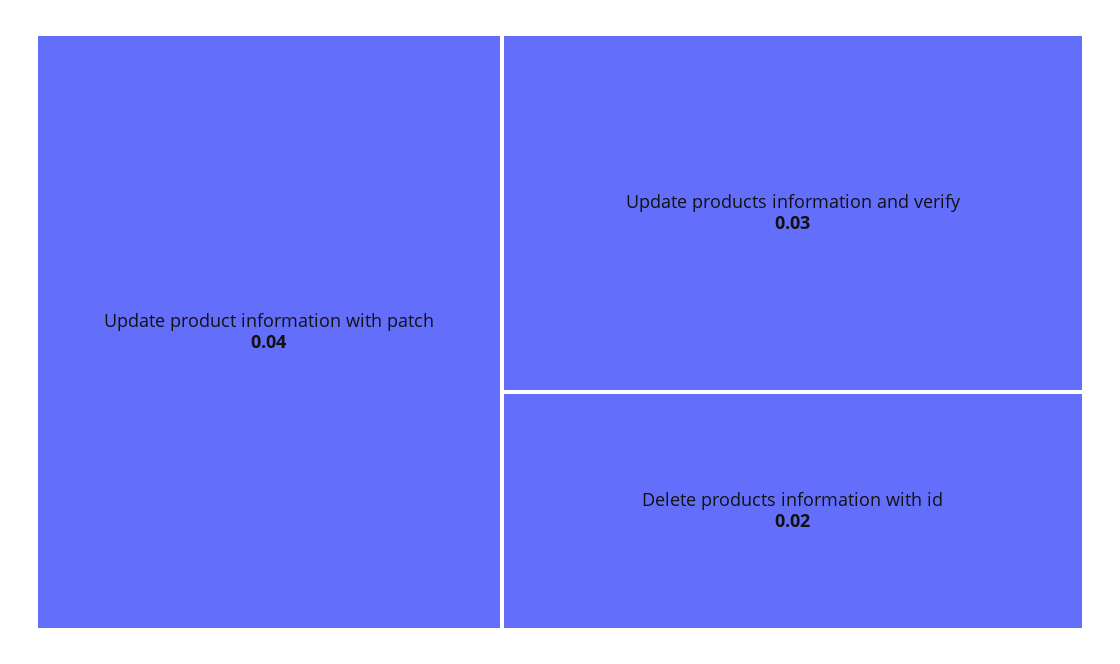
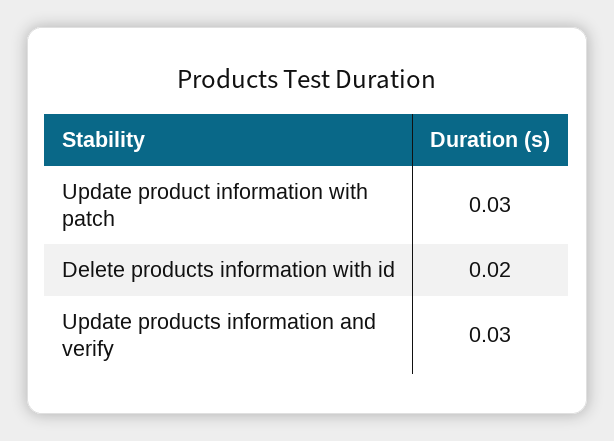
Update product information with patch: 0.04 -> 0.03

